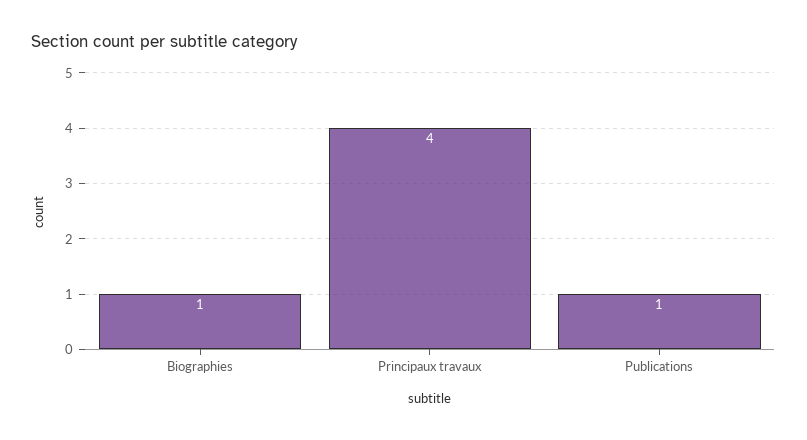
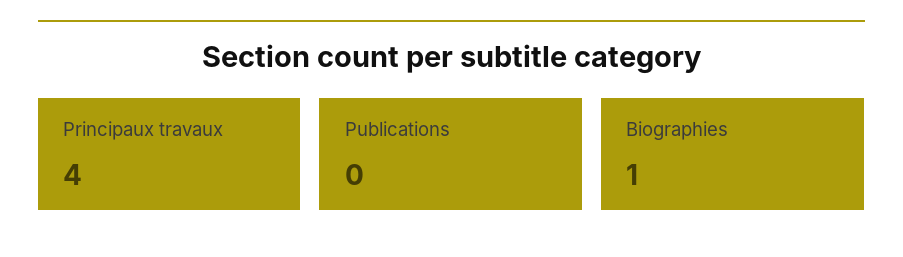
Publications: 1 -> 0

